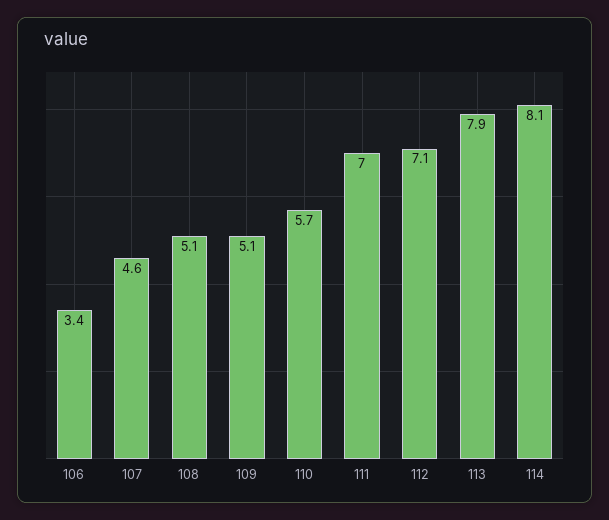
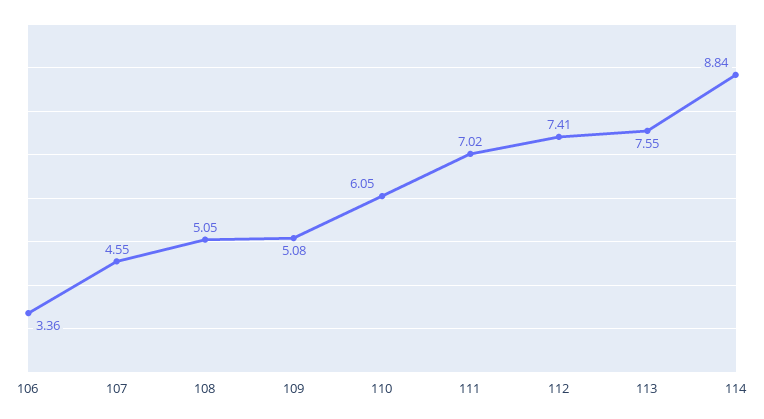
110: 5.7 -> 6.05
112: 7.1 -> 7.41
113: 7.9 -> 7.55
114: 8.1 -> 8.84

